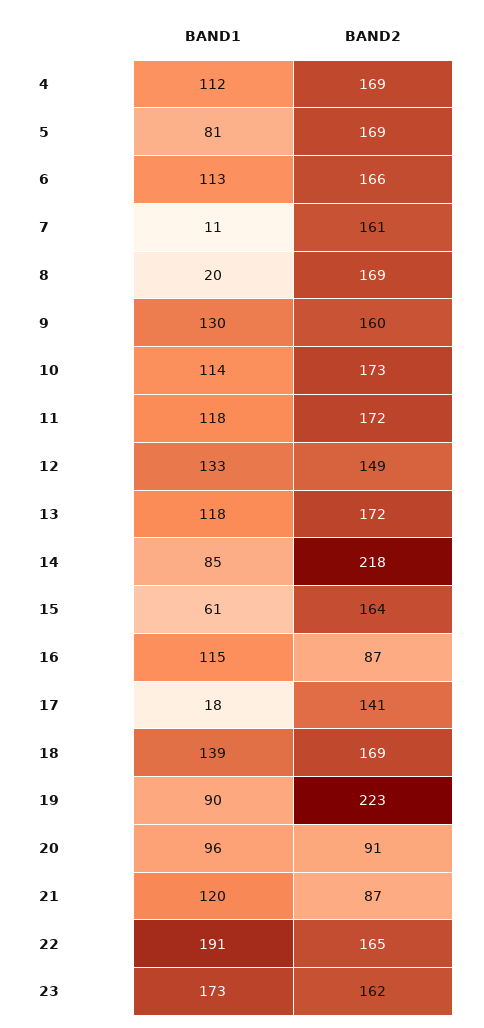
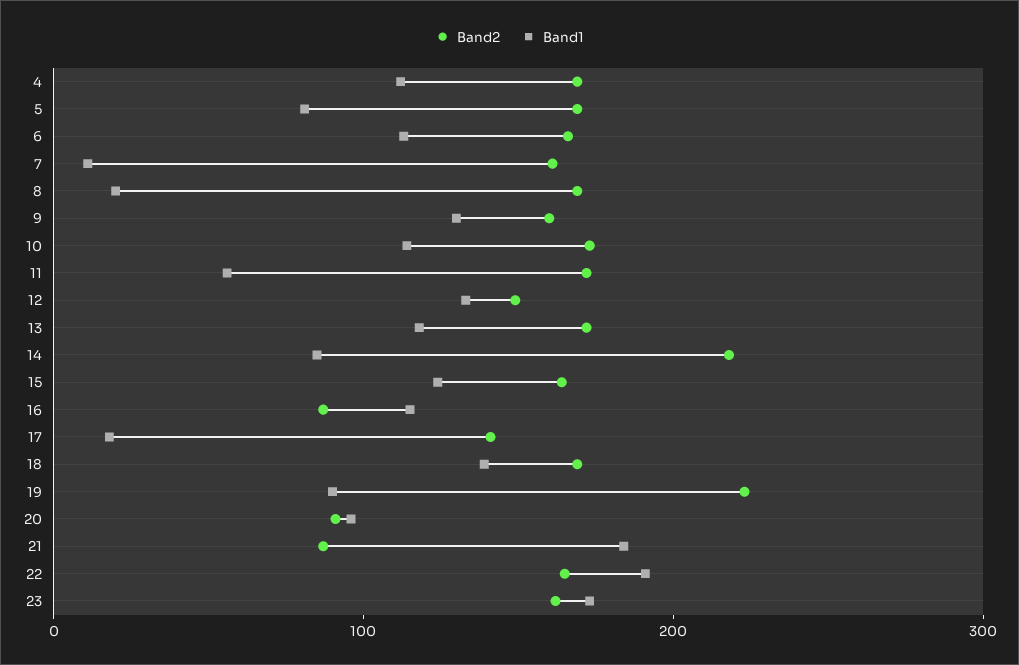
BAND1, 11: 118 -> 60
BAND1, 15: 61 -> 120
BAND1, 21: 120 -> 180

